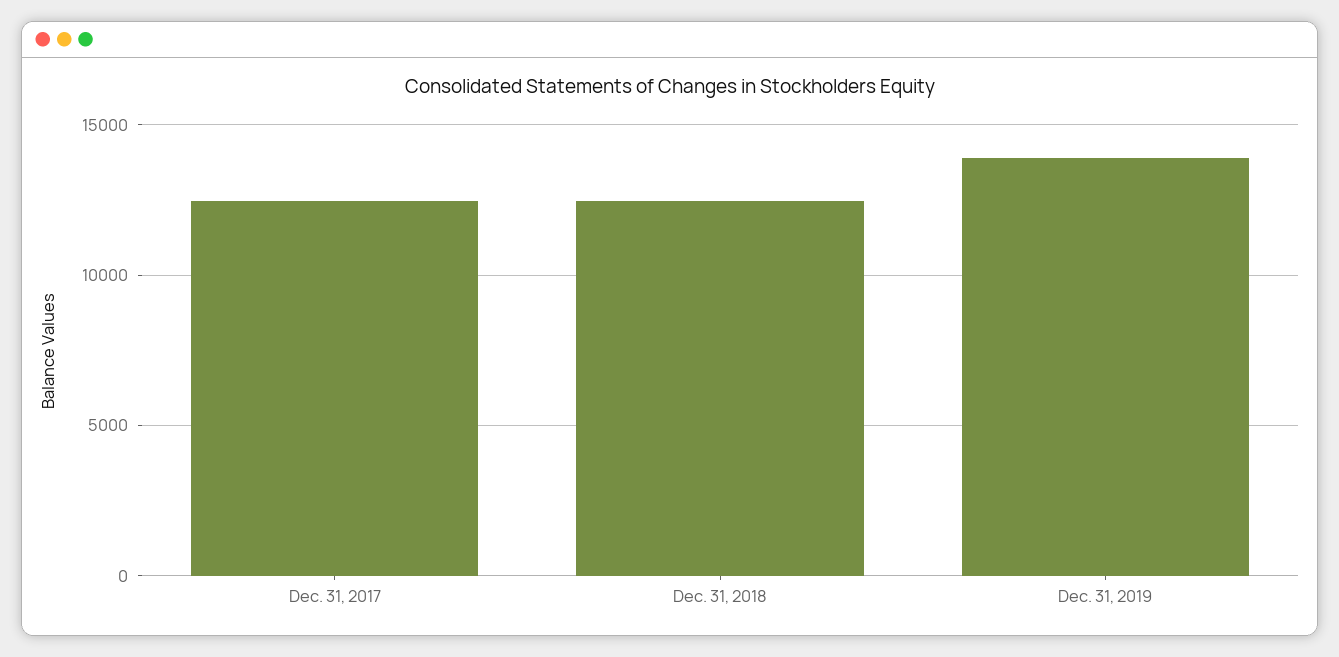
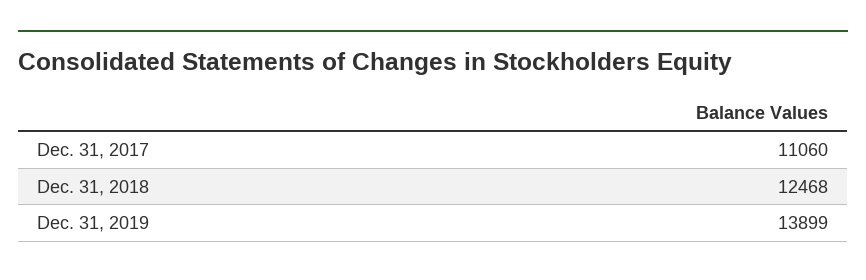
Dec. 31, 2017: 12500 -> 11060

